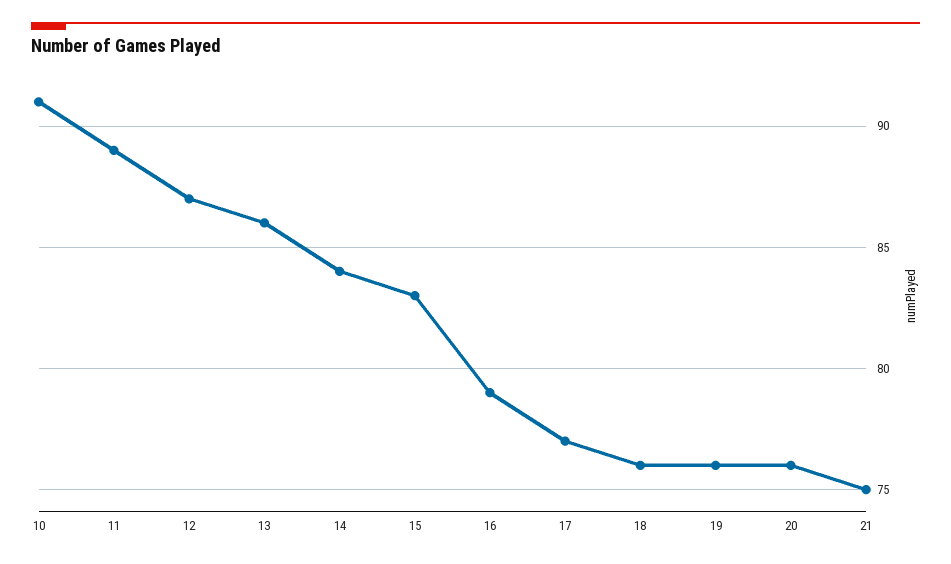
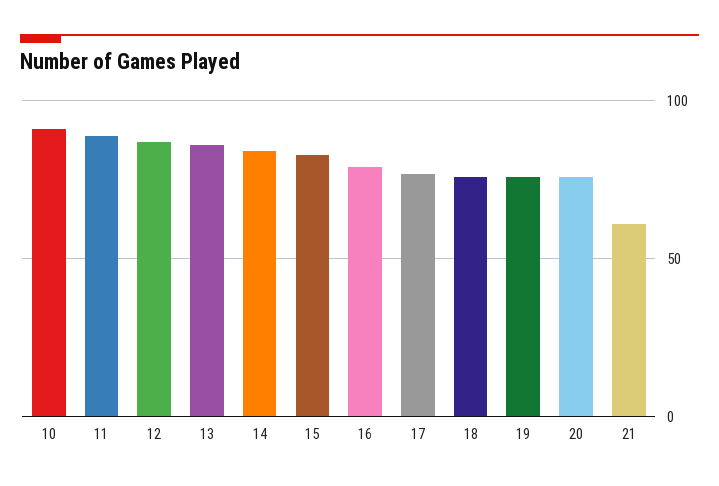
21: 75 -> 60

